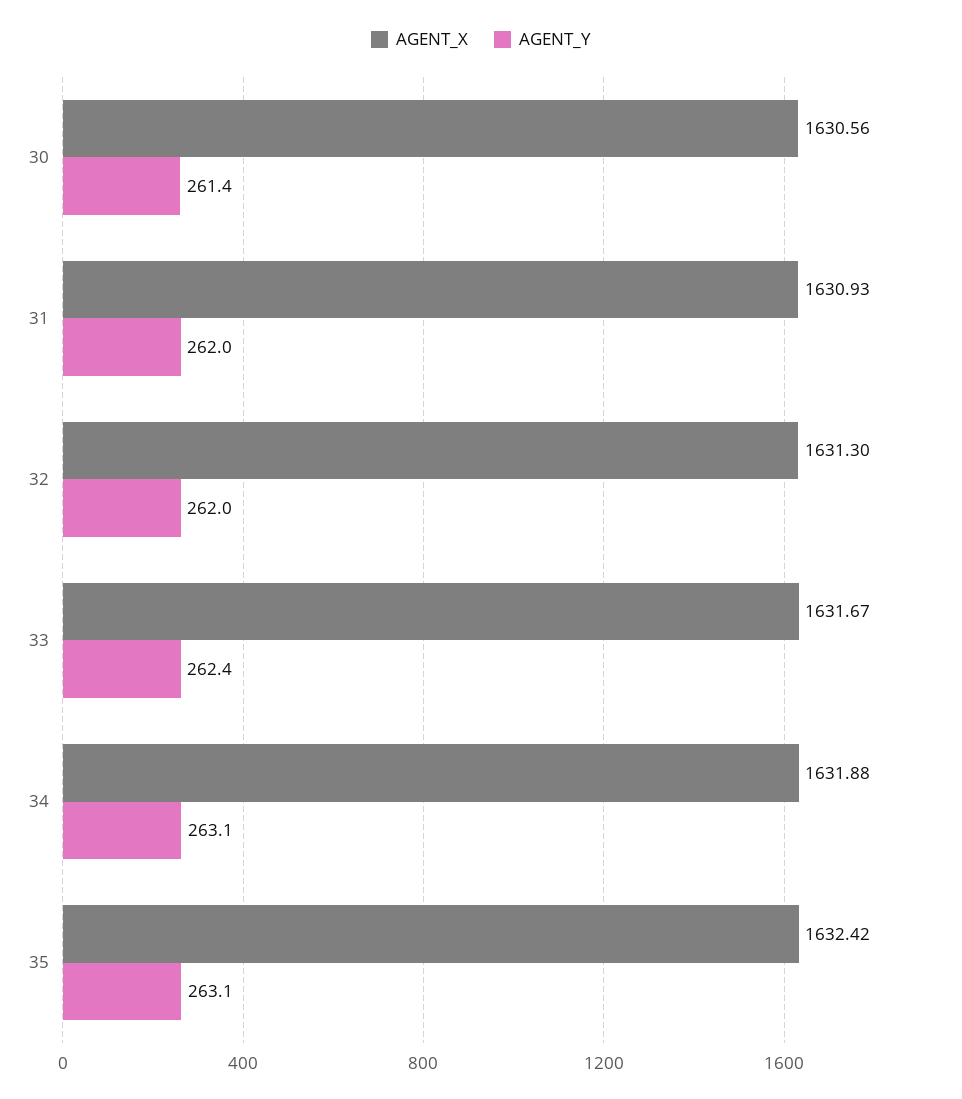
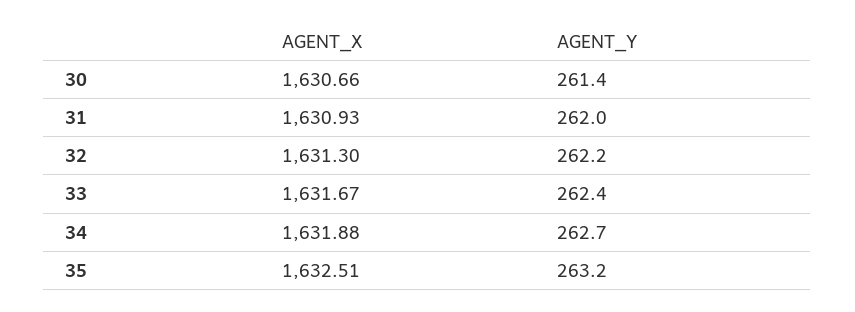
AGENT_X, 30: 1630.56 -> 1630.66
AGENT_Y, 32: 262 -> 262.2
AGENT_Y, 34: 263.1 -> 262.7
AGENT_X, 35: 1632.42 -> 1632.51
AGENT_Y, 35: 263.1 -> 263.2

